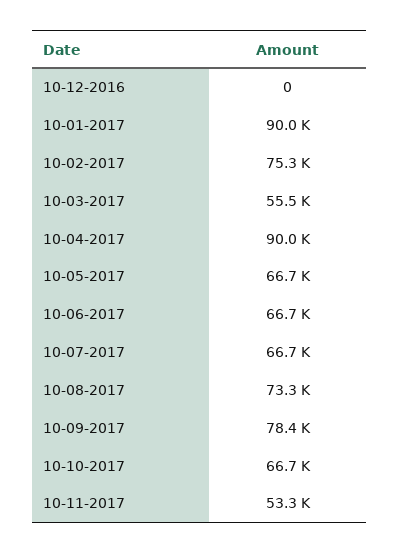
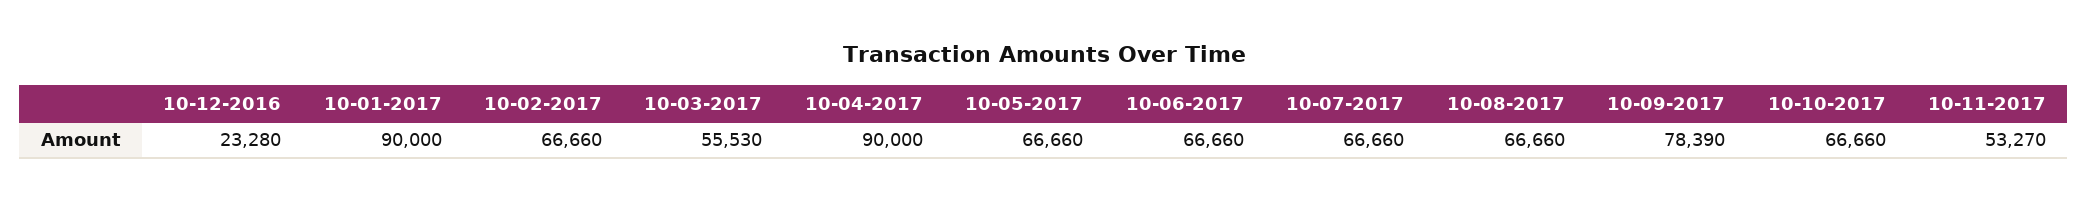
10-12-2016: 0 -> 23280
10-02-2017: 75300 -> 66660
10-08-2017: 73300 -> 66660

